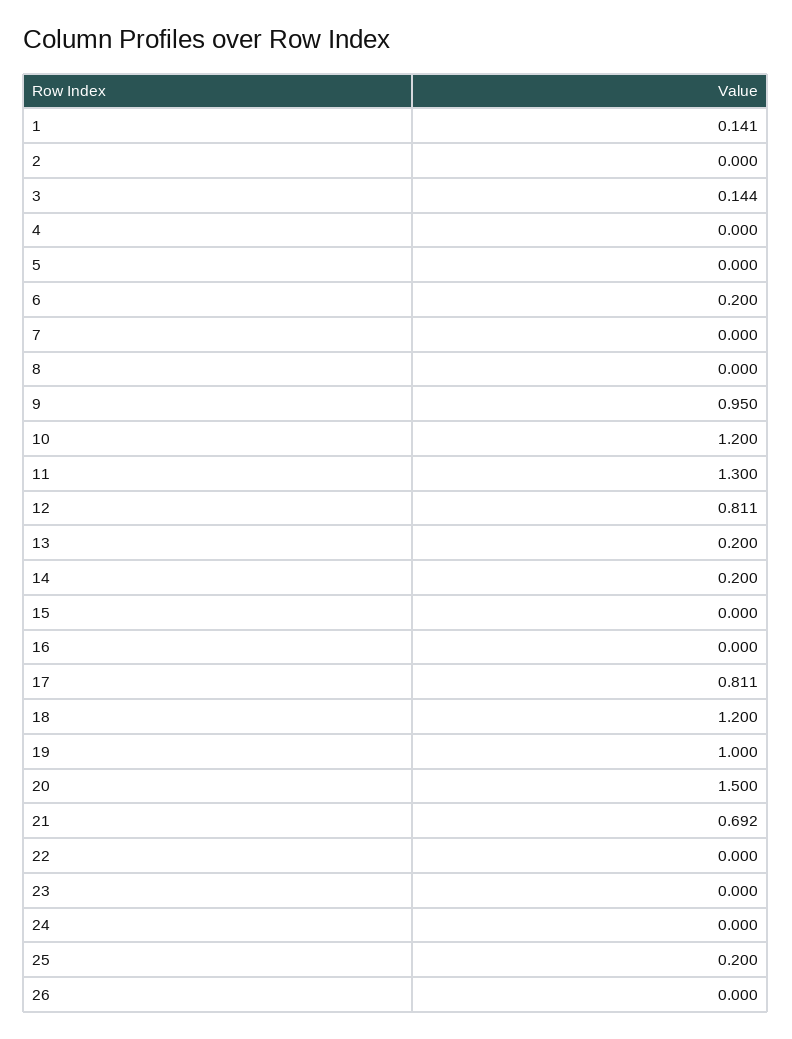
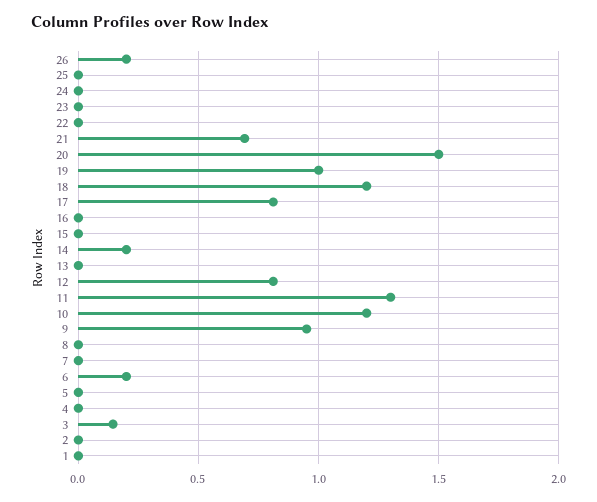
1: 0.141 -> 0
13: 0.2 -> 0
25: 0.2 -> 0
26: 0 -> 0.2

